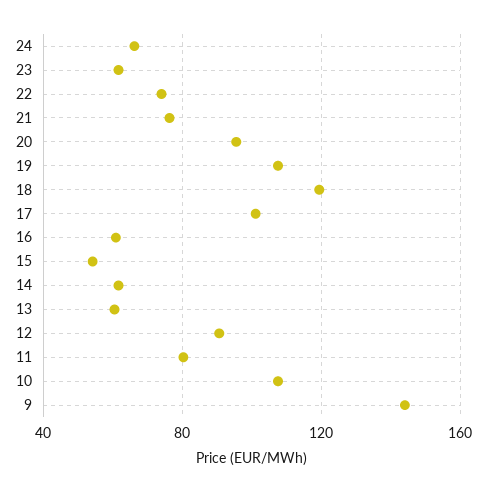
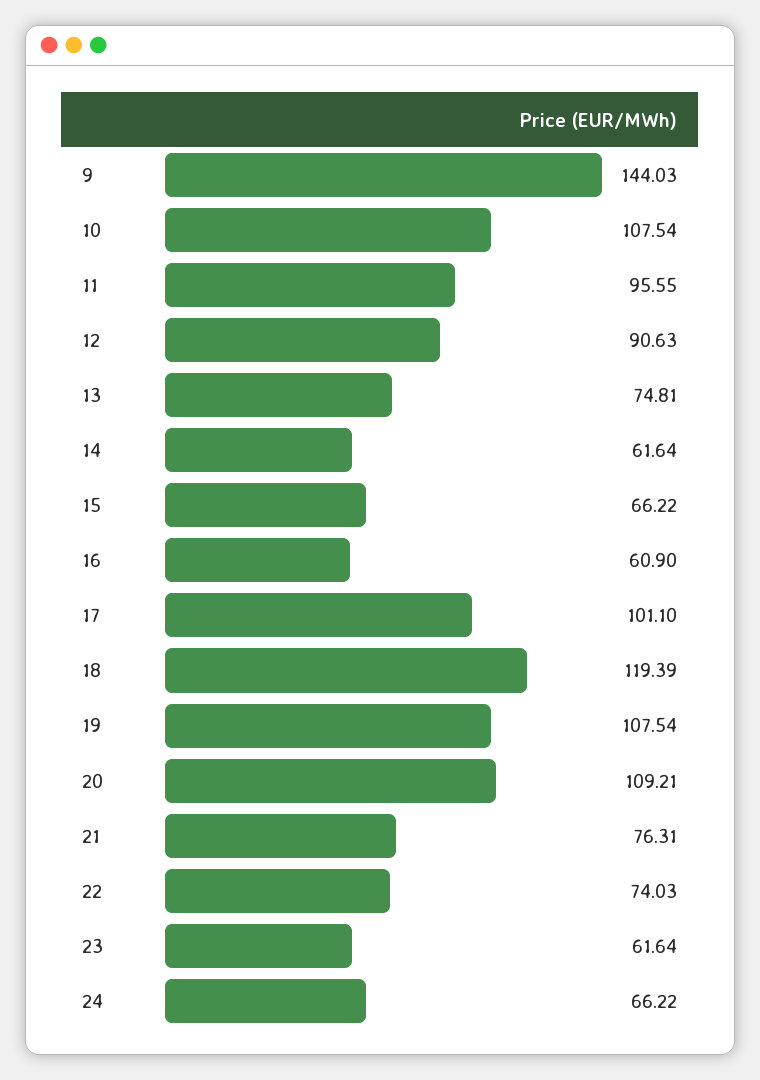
20: 95 -> 109.21
15: 55 -> 66.22
13: 60 -> 74.81
11: 80 -> 95.55

